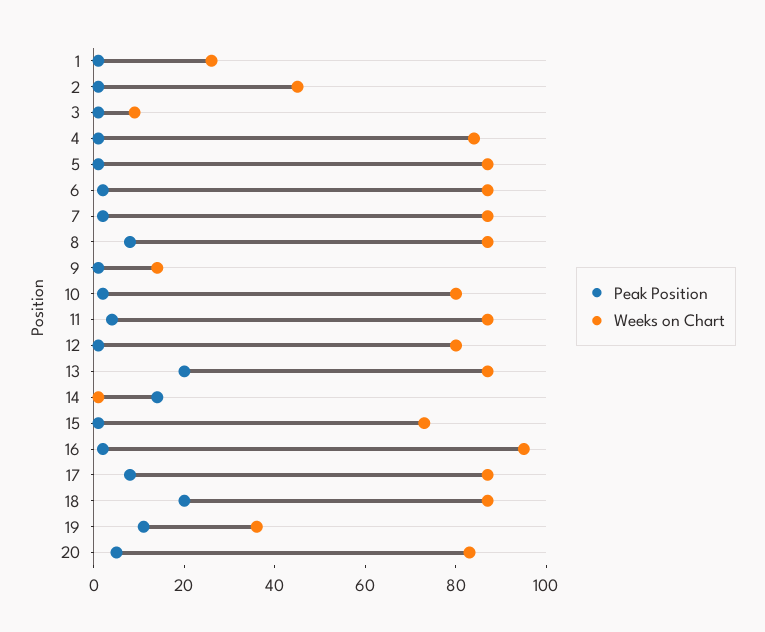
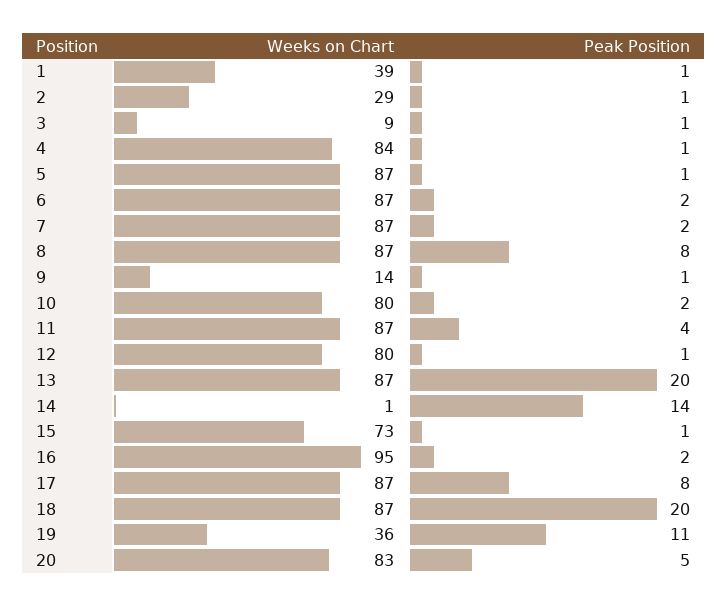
Weeks on Chart, 1: 25 -> 39
Weeks on Chart, 2: 45 -> 29

